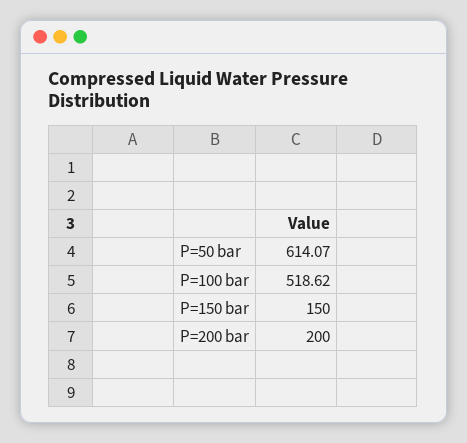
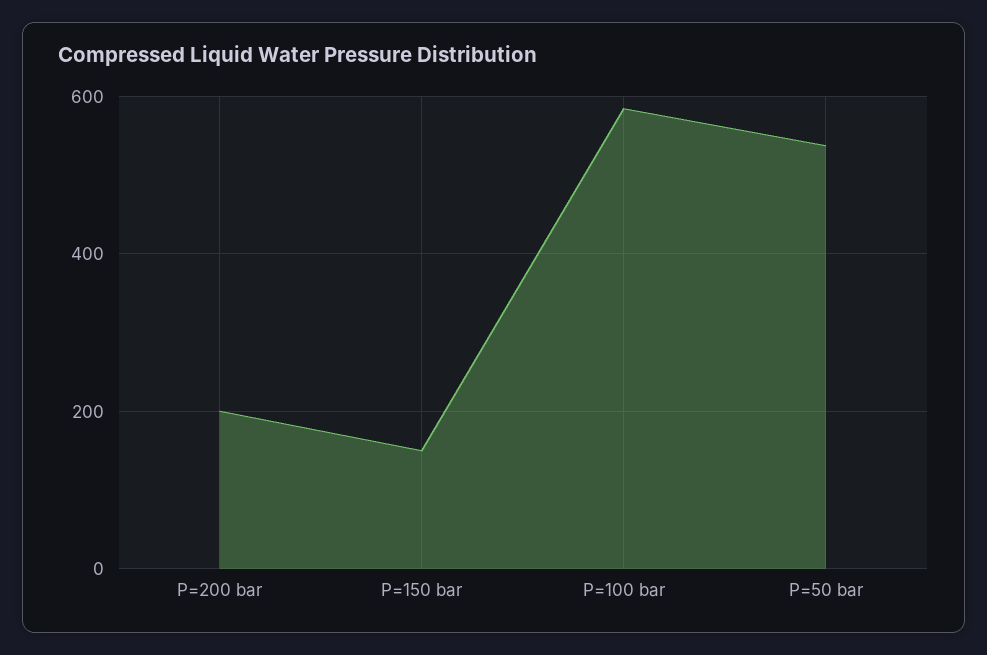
P=50 bar: 614.07 -> 540
P=100 bar: 518.62 -> 580

